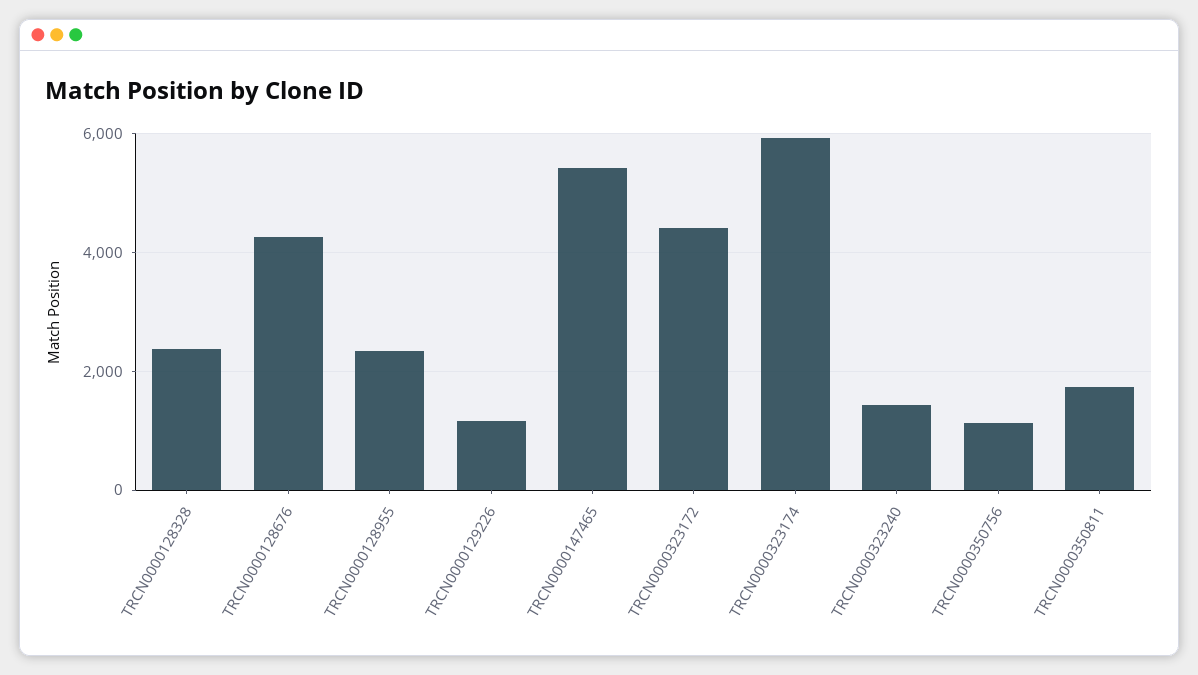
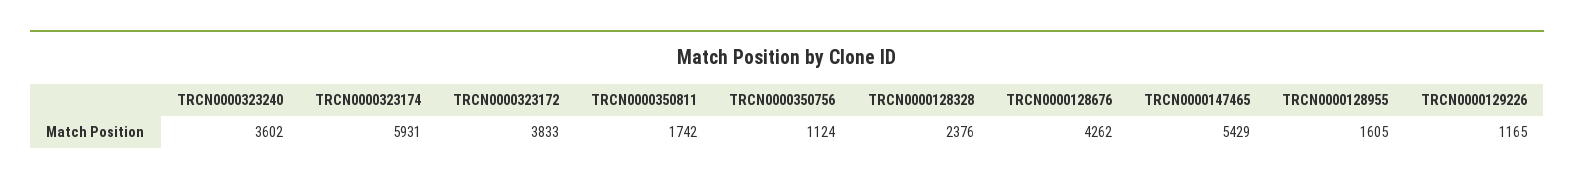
TRCN0000128955: 2400 -> 1605
TRCN0000323172: 4400 -> 3833
TRCN0000323240: 1400 -> 3602

